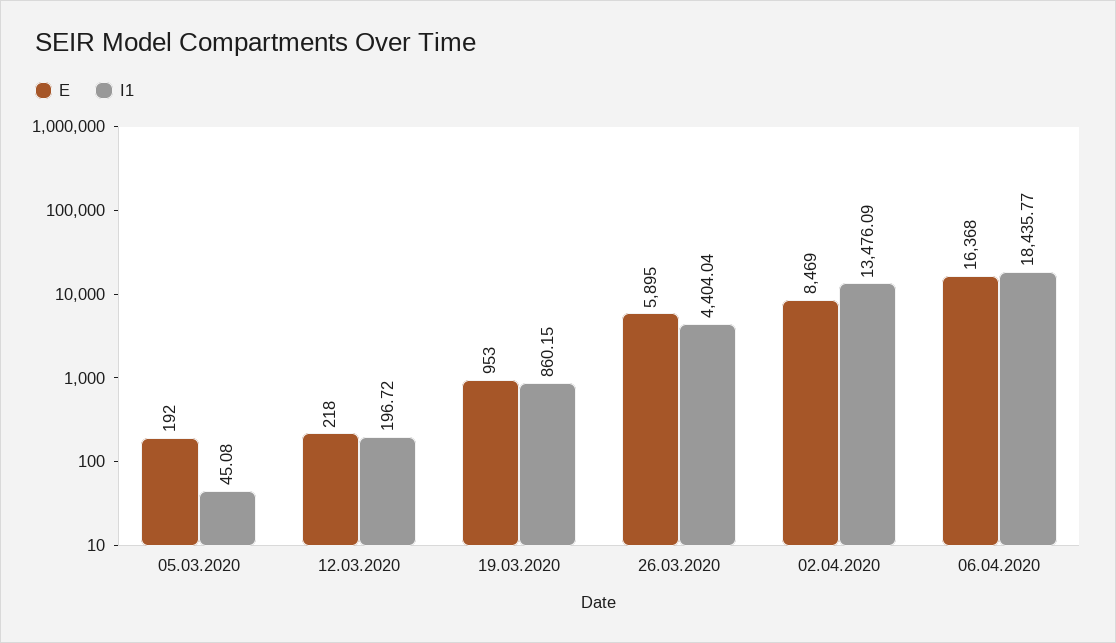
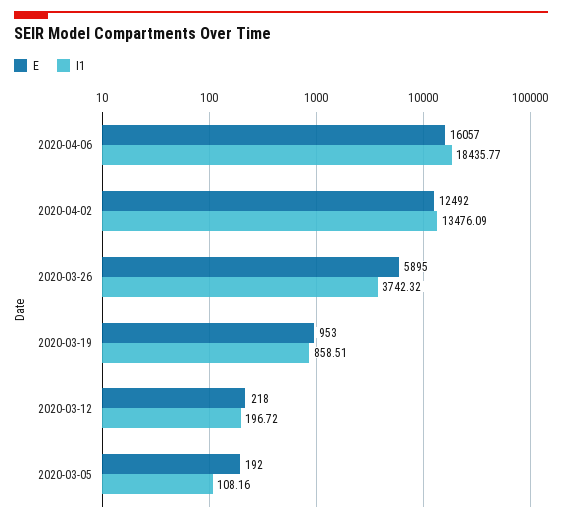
I1, 05.03.2020: 45.08 -> 108.16
I1, 19.03.2020: 860.15 -> 858.51
I1, 26.03.2020: 4404.04 -> 3742.32
E, 02.04.2020: 8469 -> 12492
E, 06.04.2020: 16368 -> 16057

